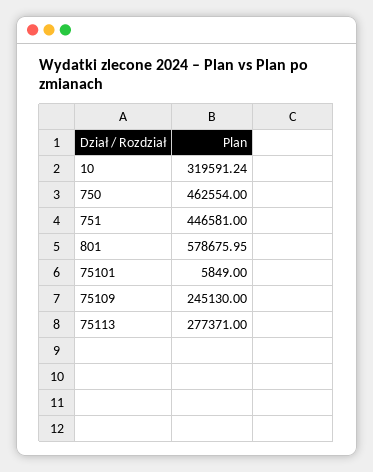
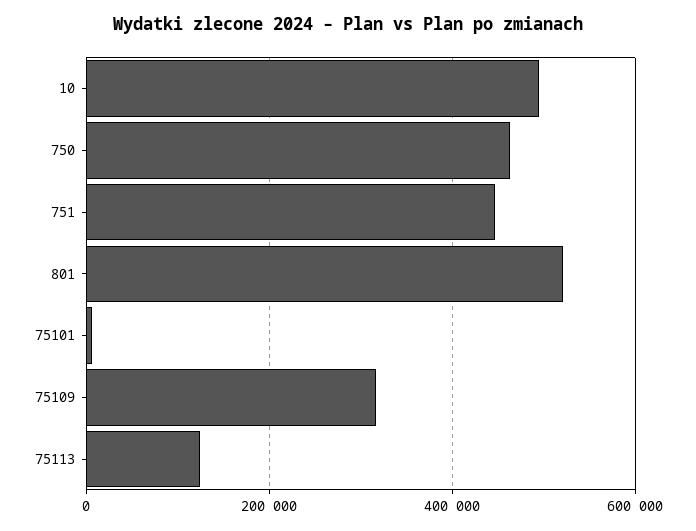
10: 319591.24 -> 500000
801: 578675.95 -> 520000
75109: 245130 -> 320000
75113: 277371 -> 120000

